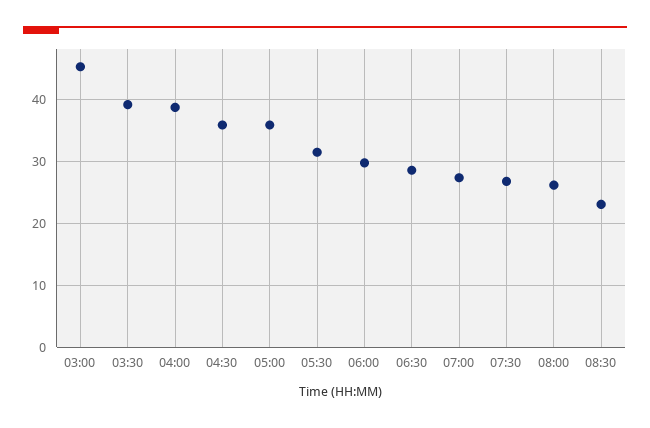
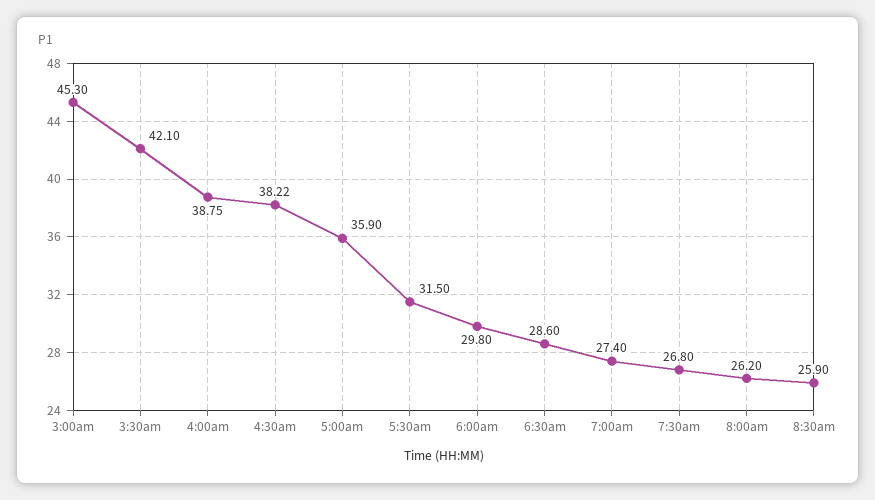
03:30: 39 -> 42.1
04:30: 36 -> 38.22
08:30: 23 -> 25.9

